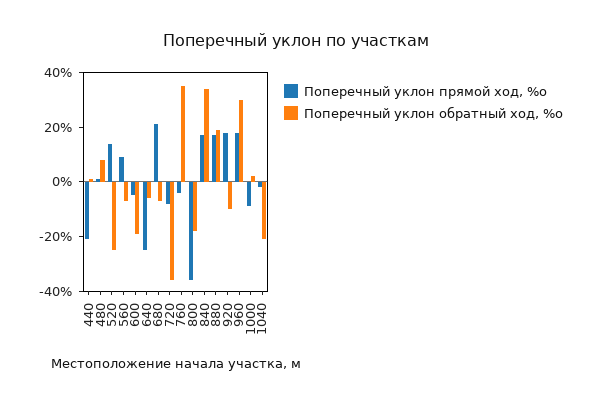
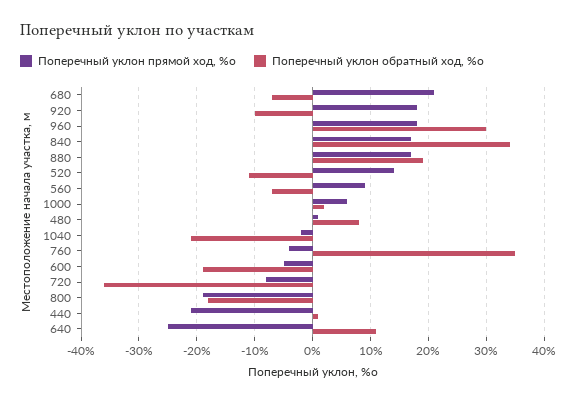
Поперечный уклон обратный ход, %о, 520: -25 -> -10
Поперечный уклон обратный ход, %о, 640: -5 -> 10
Поперечный уклон прямой ход, %о, 800: -35 -> -20
Поперечный уклон прямой ход, %о, 1000: -10 -> 5

